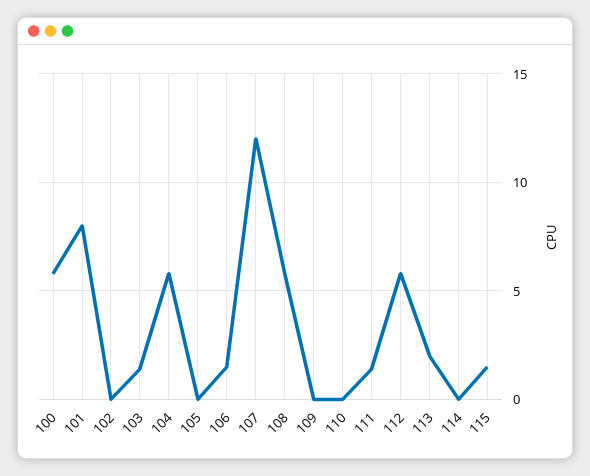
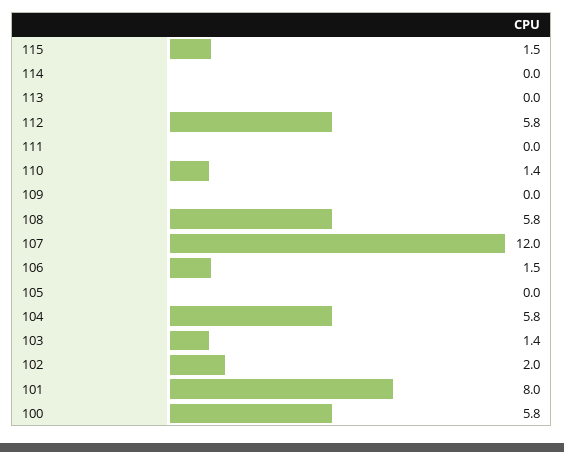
102: 0 -> 2
110: 0 -> 1.4
111: 1.5 -> 0
113: 2 -> 0

